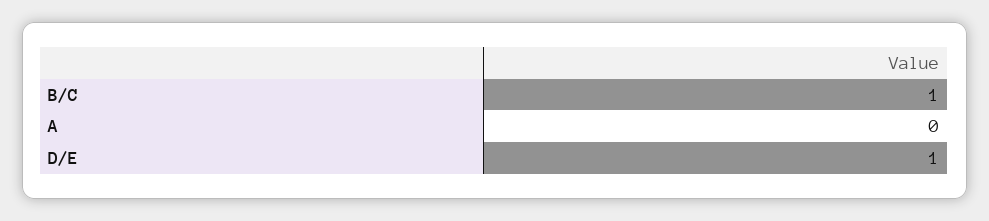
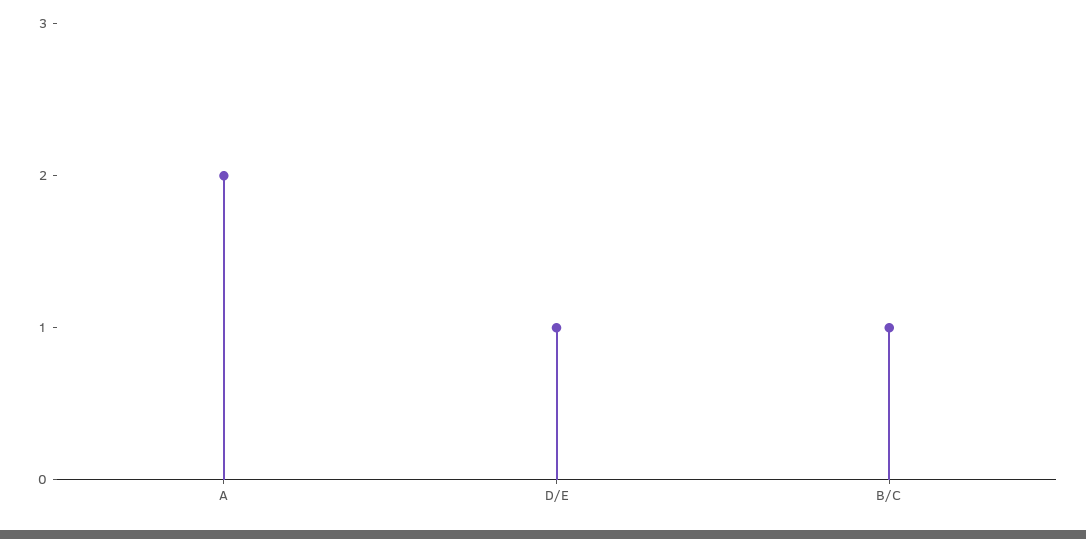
A: 0 -> 2

